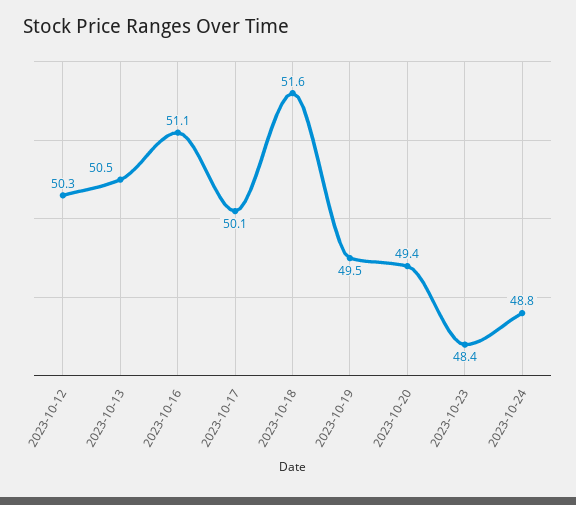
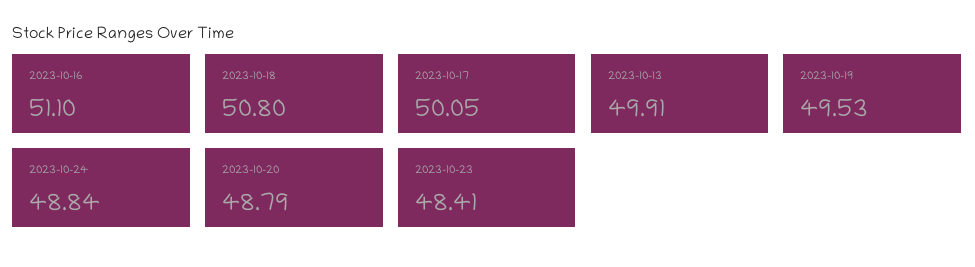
2023-10-12: 50.3 -> none
2023-10-13: 50.5 -> 49.91
2023-10-18: 51.6 -> 50.8
2023-10-20: 49.4 -> 48.79

